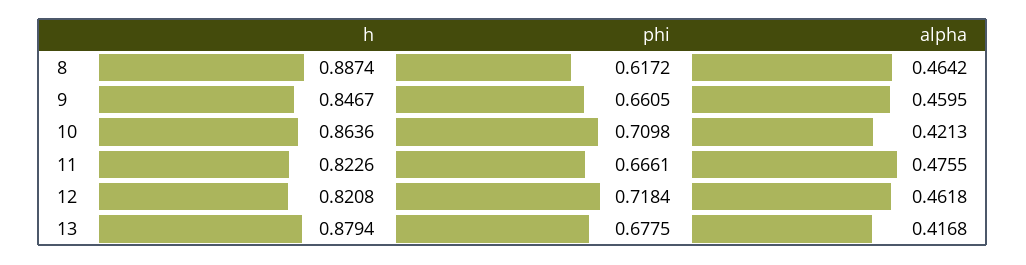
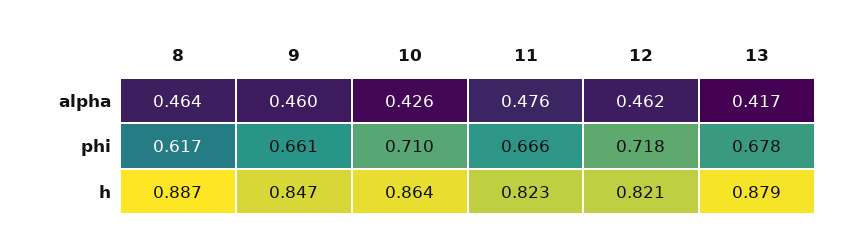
alpha, 10: 0.4213 -> 0.426

